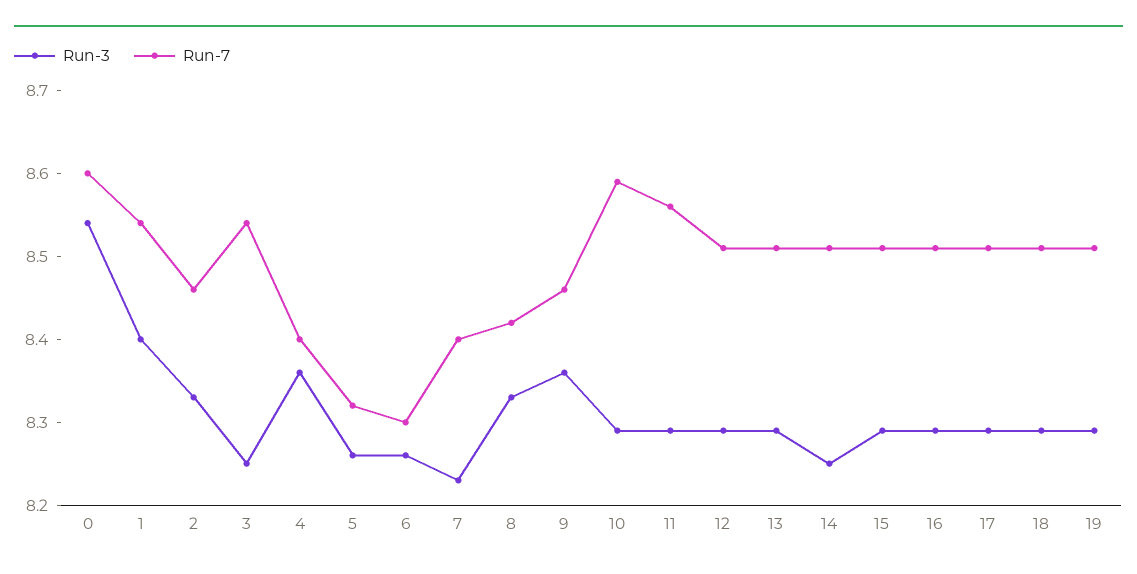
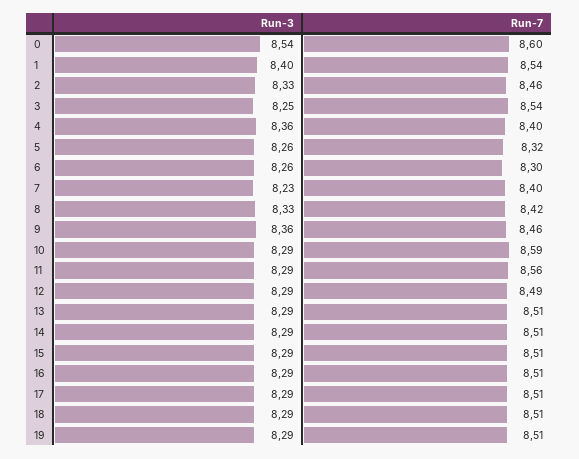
Run-7, 12: 8.51 -> 8.49
Run-3, 14: 8.25 -> 8.29

